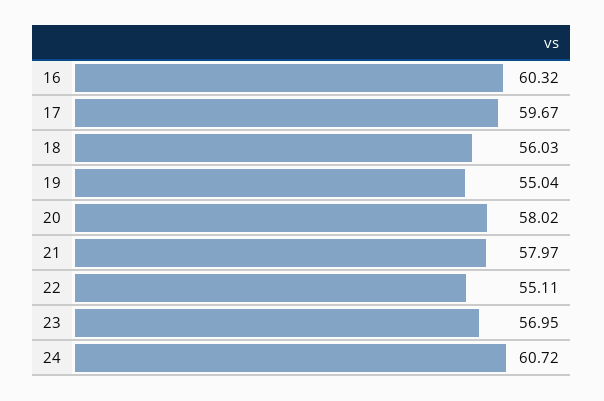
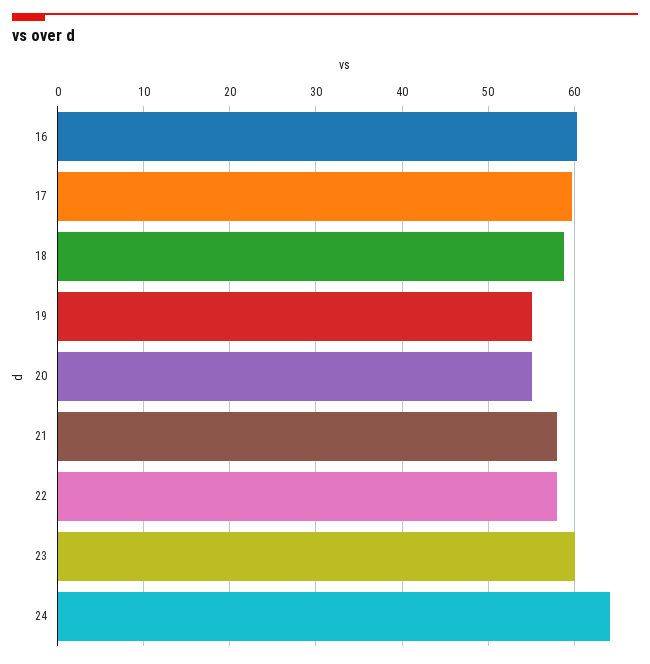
18: 56.03 -> 59
20: 58.02 -> 55
22: 55.11 -> 58
23: 56.95 -> 60
24: 60.72 -> 64

